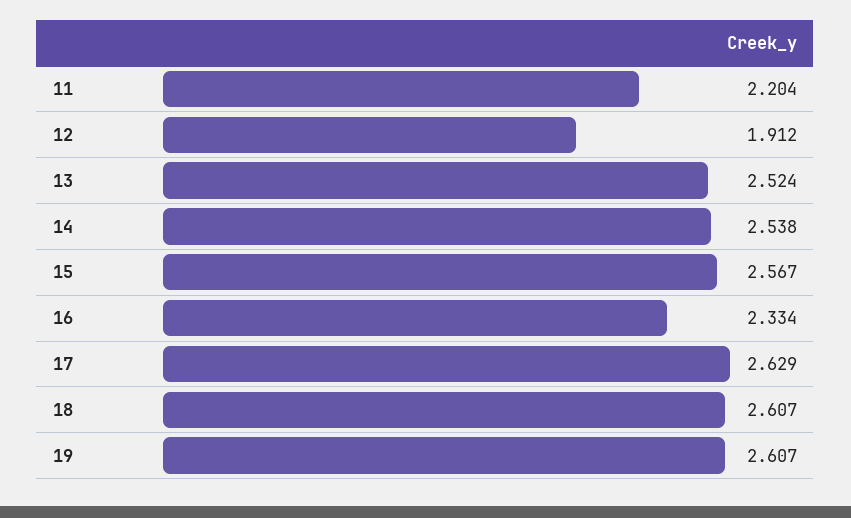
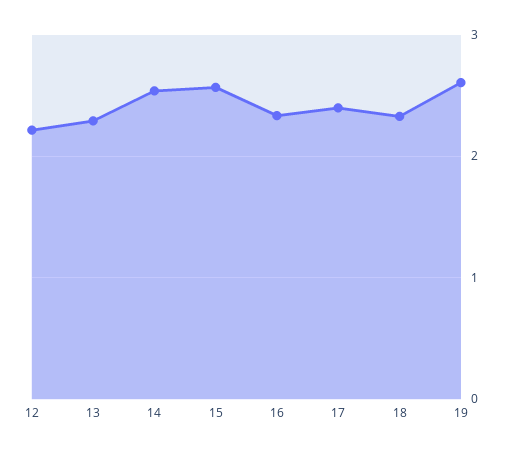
11: 2.204 -> none
12: 1.912 -> 2.2
13: 2.524 -> 2.3
17: 2.629 -> 2.4
18: 2.607 -> 2.3

